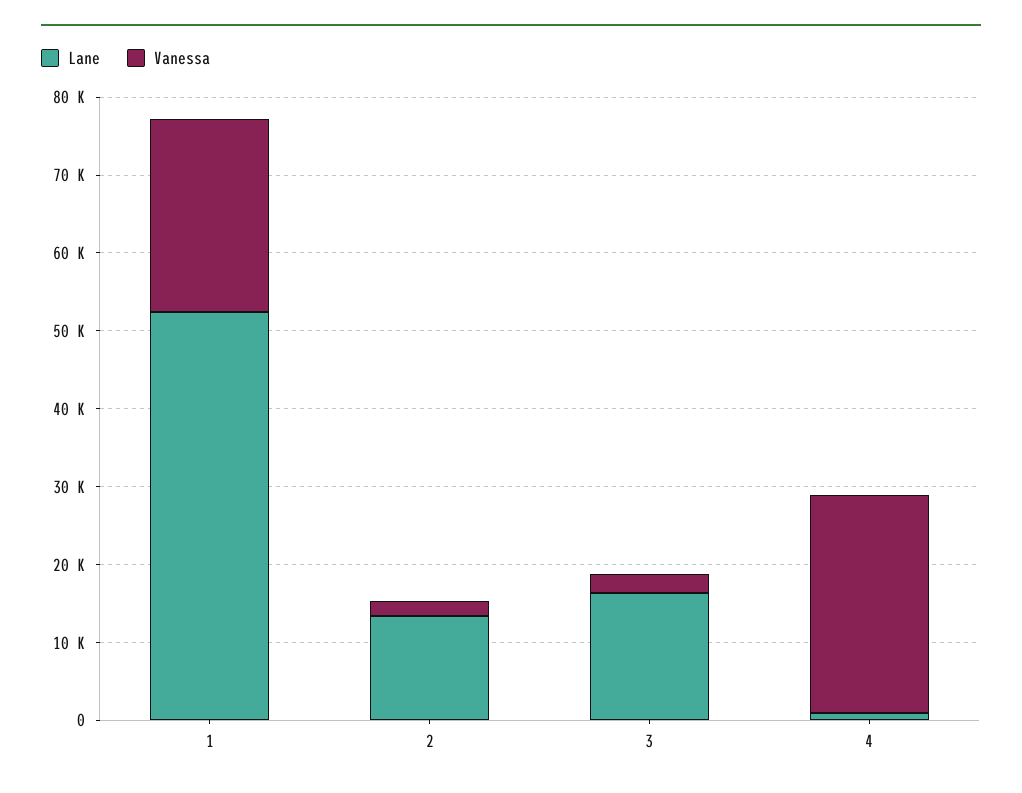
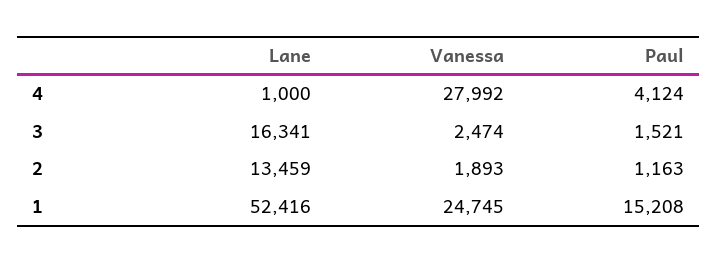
Paul, 4: none -> 4124
Paul, 3: none -> 1521
Paul, 2: none -> 1163
Paul, 1: none -> 15208

